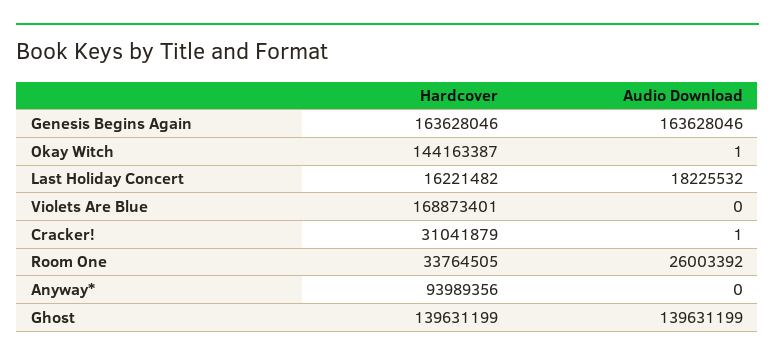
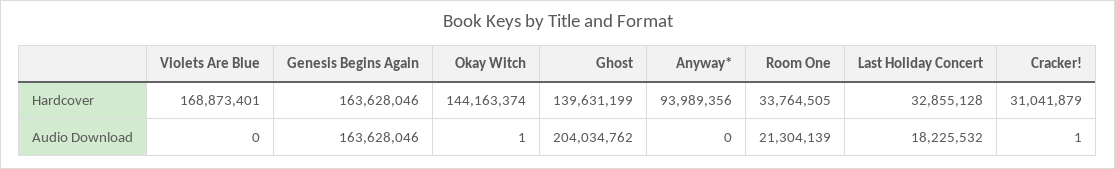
Hardcover, Okay Witch: 144163387 -> 144163374
Hardcover, Last Holiday Concert: 16221482 -> 32855128
Audio Download, Room One: 26003392 -> 21304139
Audio Download, Ghost: 139631199 -> 204034762

